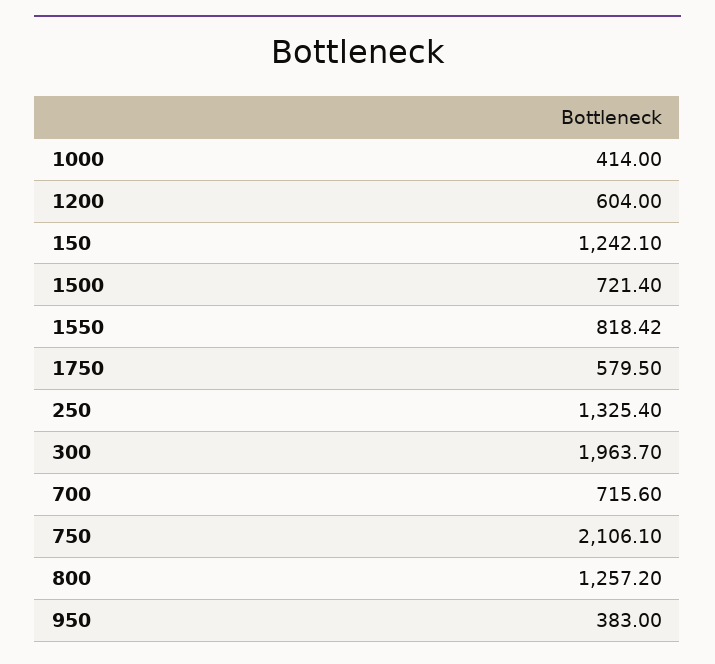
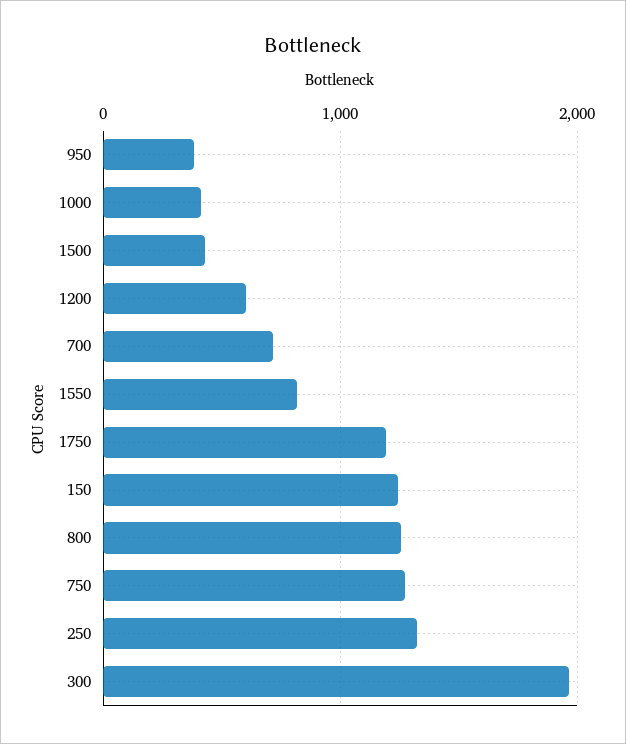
1500: 721.4 -> 400
1750: 579.5 -> 1200
750: 2106.1 -> 1300

